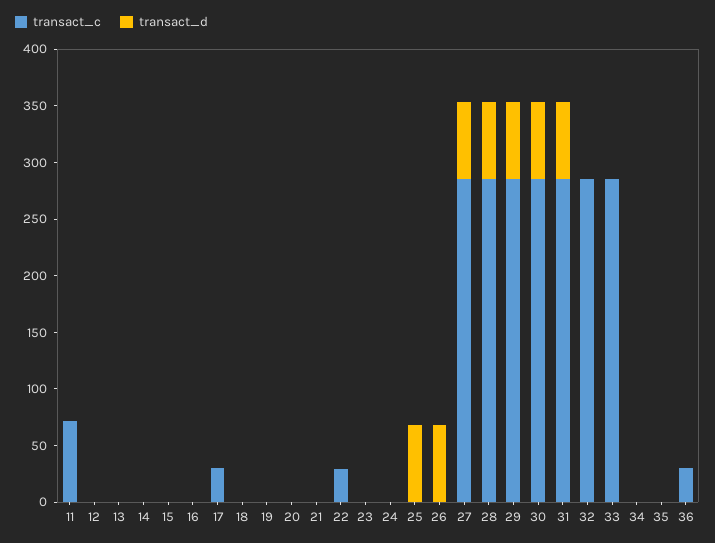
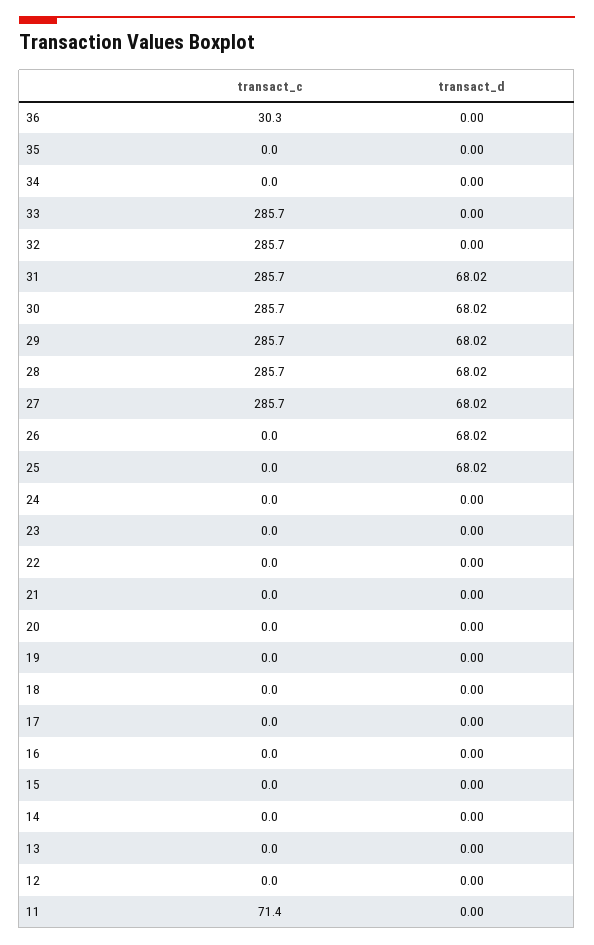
transact_c, 17: 30 -> 0
transact_c, 22: 30 -> 0

